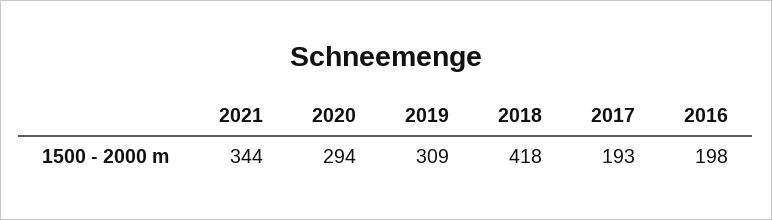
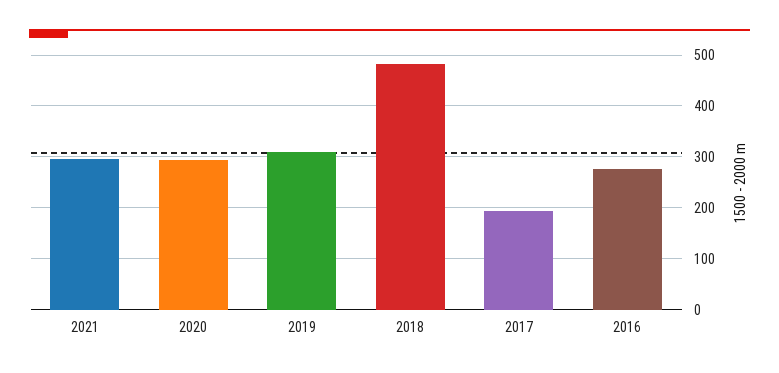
2021: 344 -> 300
2018: 418 -> 480
2016: 198 -> 280

